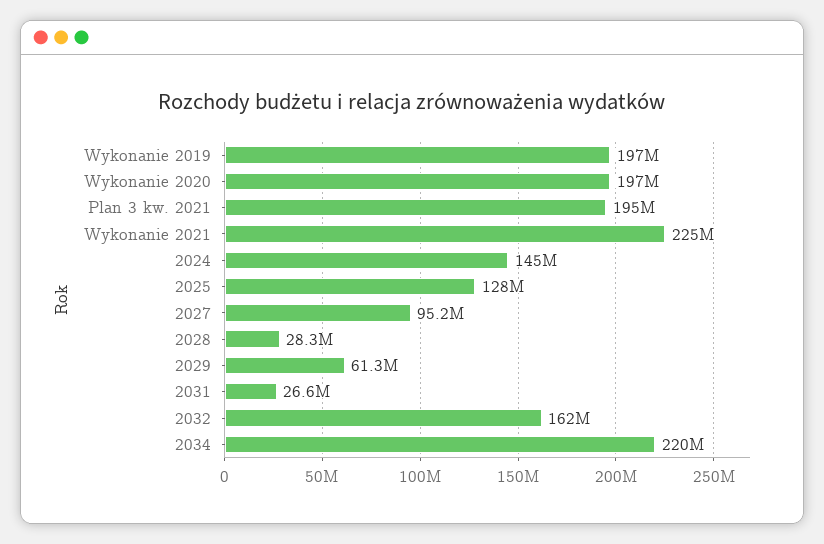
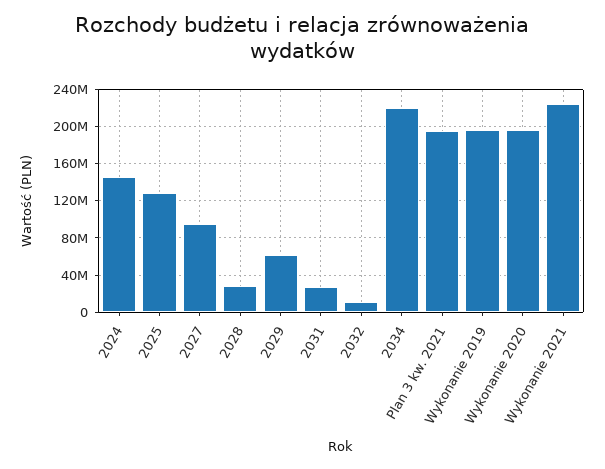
2032: 162000000 -> 10000000

